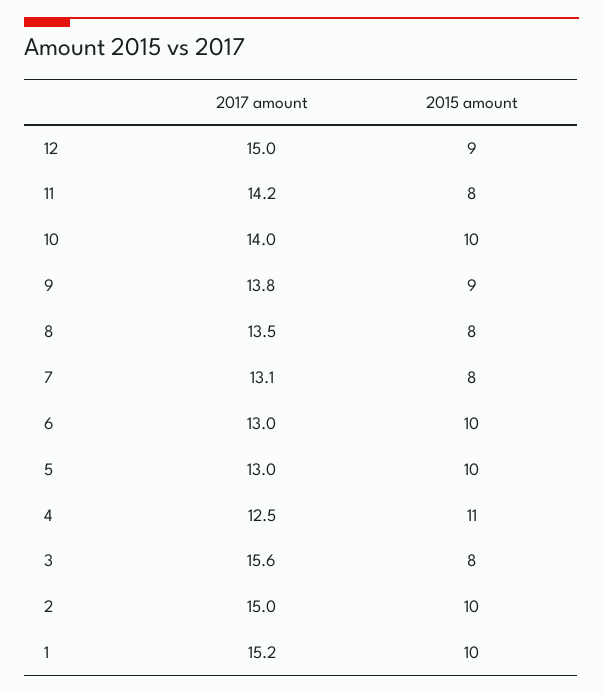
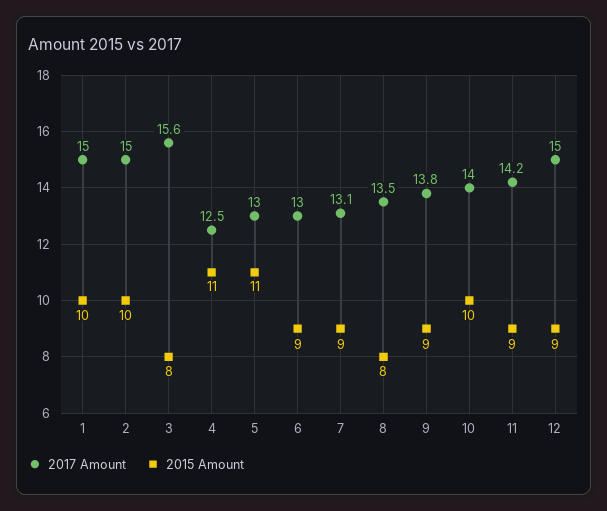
2015 amount, 11: 8 -> 9
2015 amount, 7: 8 -> 9
2015 amount, 6: 10 -> 9
2015 amount, 5: 10 -> 11
2017 amount, 1: 15.2 -> 15

